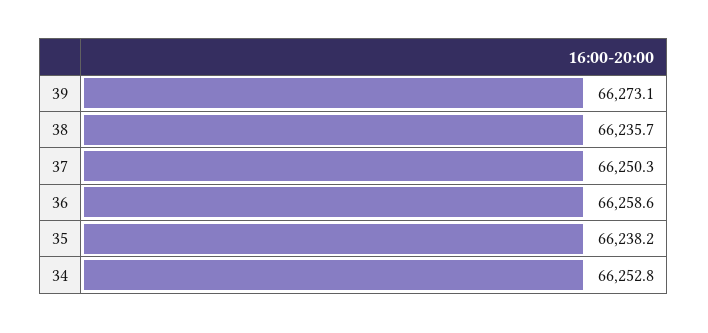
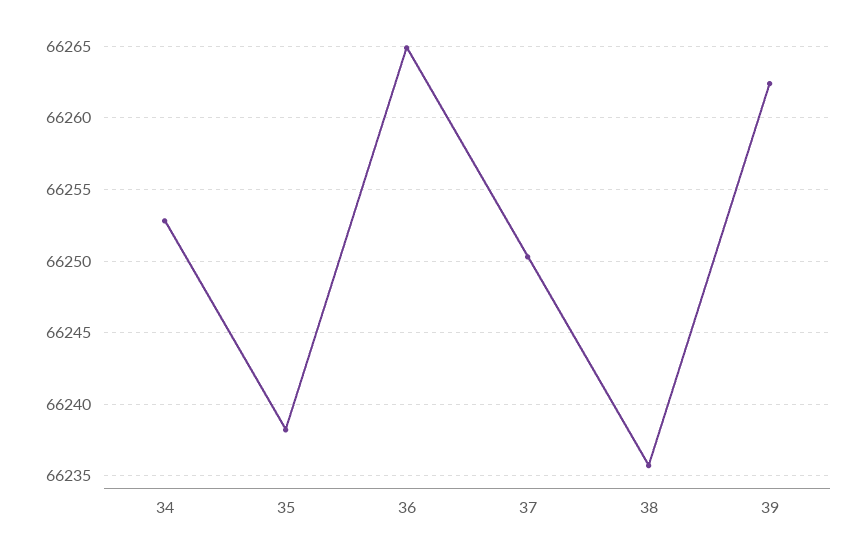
39: 66273.1 -> 66262.5
36: 66258.6 -> 66265

